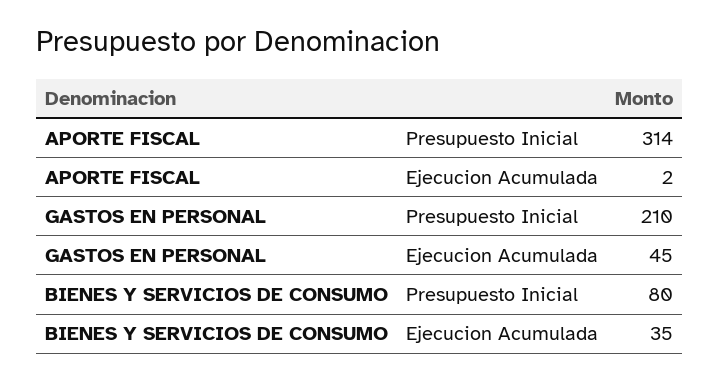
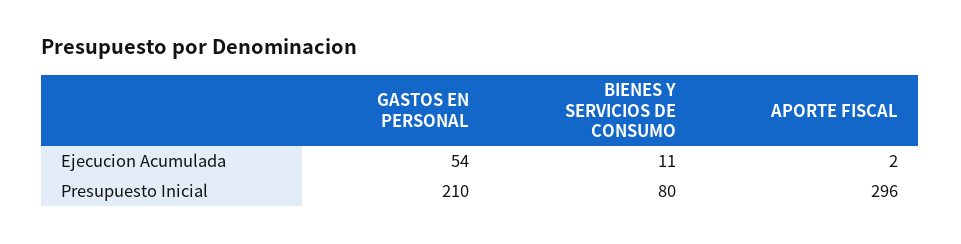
APORTE FISCAL, Presupuesto Inicial: 314 -> 296
GASTOS EN PERSONAL, Ejecucion Acumulada: 45 -> 54
BIENES Y SERVICIOS DE CONSUMO, Ejecucion Acumulada: 35 -> 11

